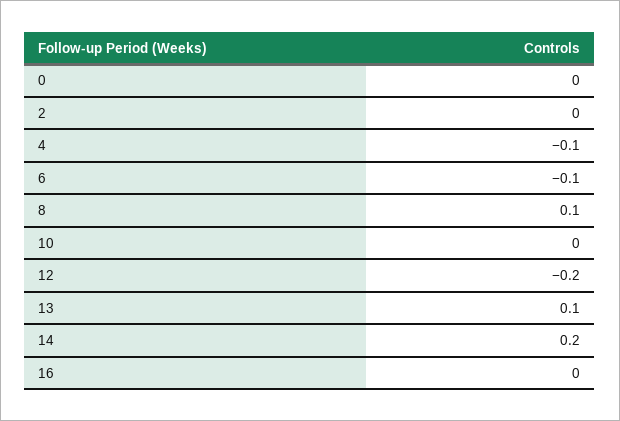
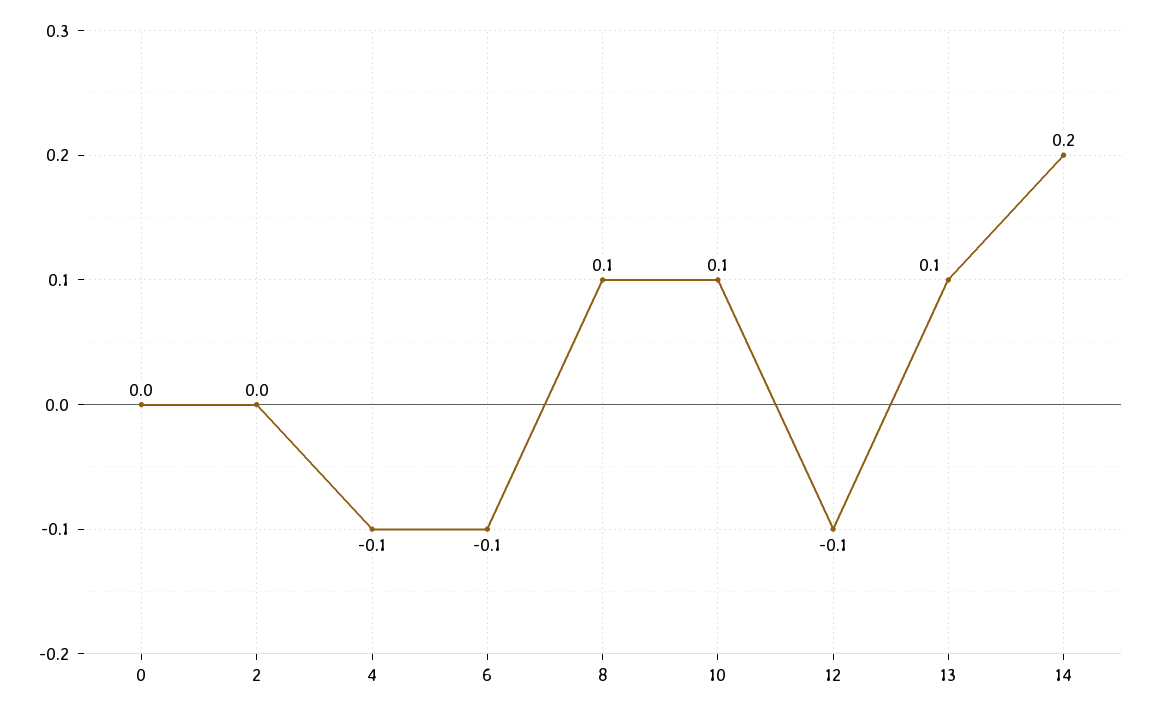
10: 0 -> 0.1
12: -0.2 -> -0.1
16: 0 -> none

